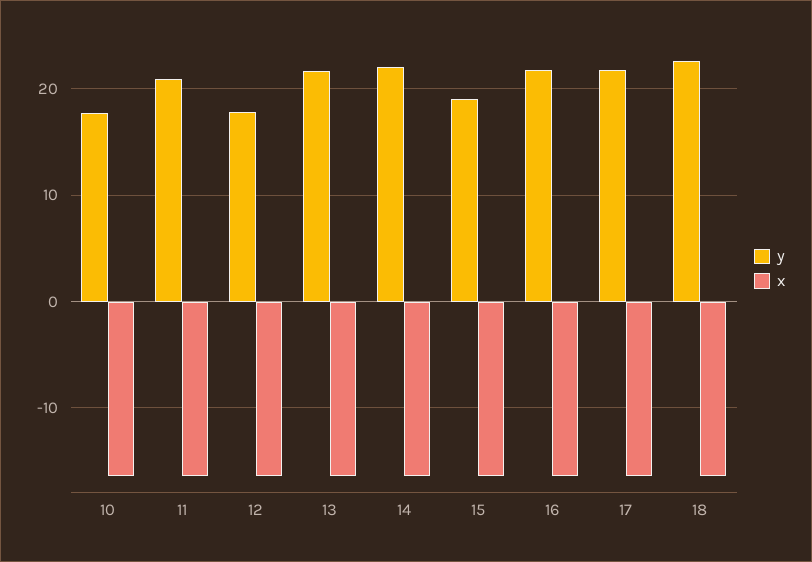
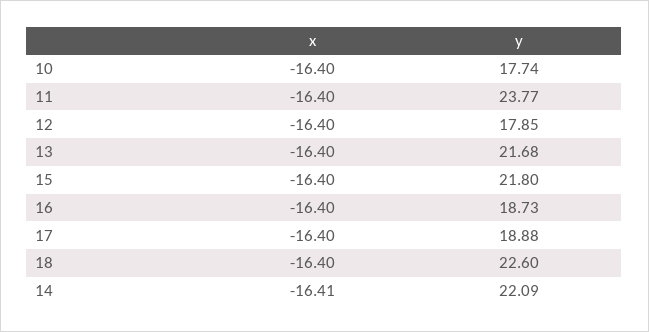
y, 11: 21 -> 23.77
y, 15: 19 -> 21.8
y, 16: 22 -> 18.73
y, 17: 22 -> 18.88

